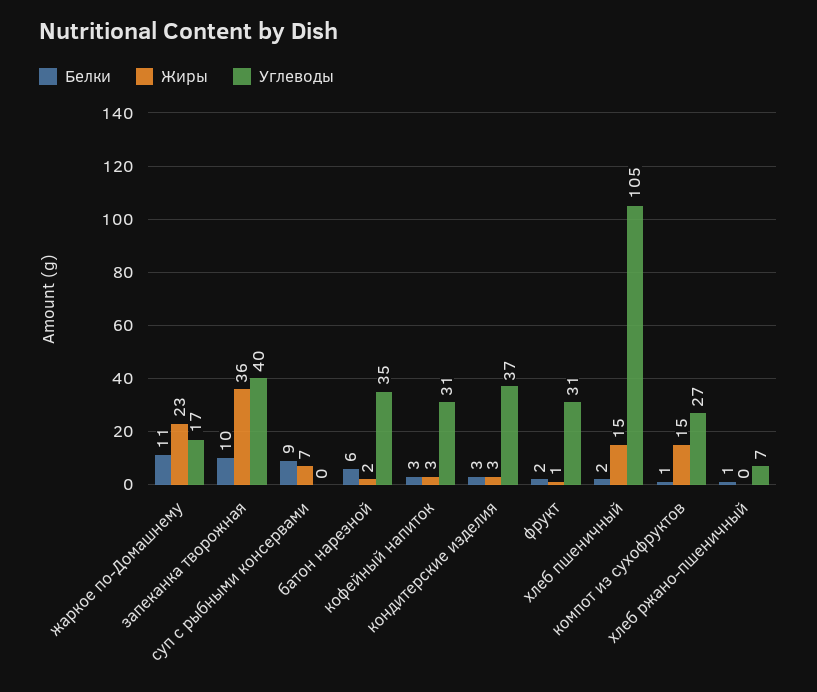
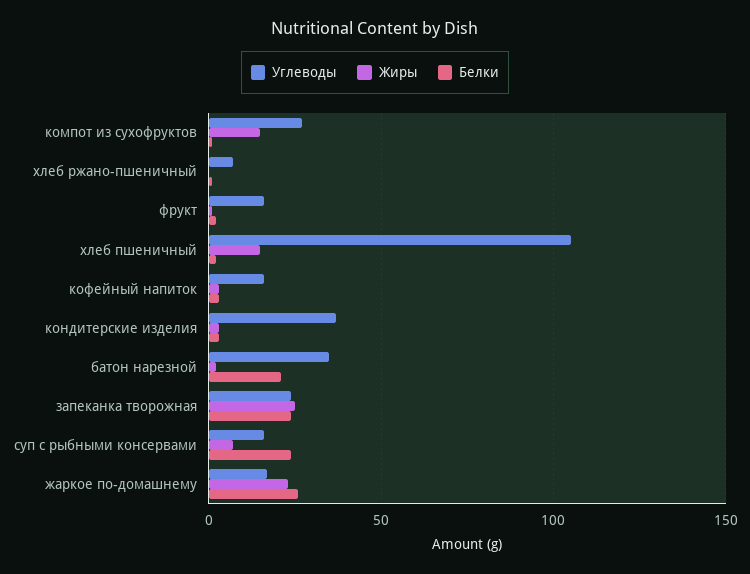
Белки, жаркое по-Домашнему: 11 -> 25
Белки, запеканка творожная: 10 -> 25
Жиры, запеканка творожная: 36 -> 25
Углеводы, запеканка творожная: 40 -> 25
Белки, суп с рыбными консервами: 9 -> 25
Углеводы, суп с рыбными консервами: 0 -> 15
Белки, батон нарезной: 6 -> 20
Углеводы, кофейный напиток: 31 -> 15
Углеводы, фрукт: 31 -> 15

